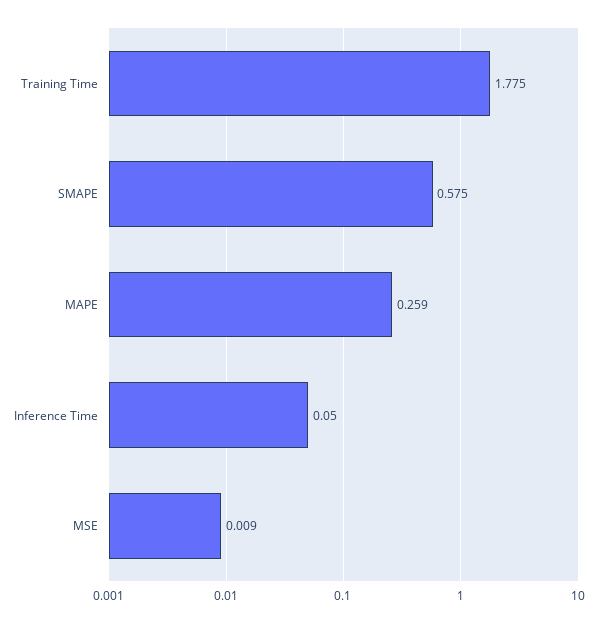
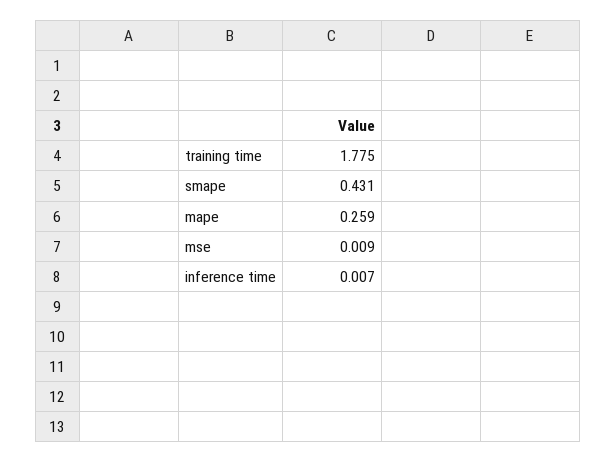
SMAPE: 0.575 -> 0.431
Inference Time: 0.05 -> 0.007

